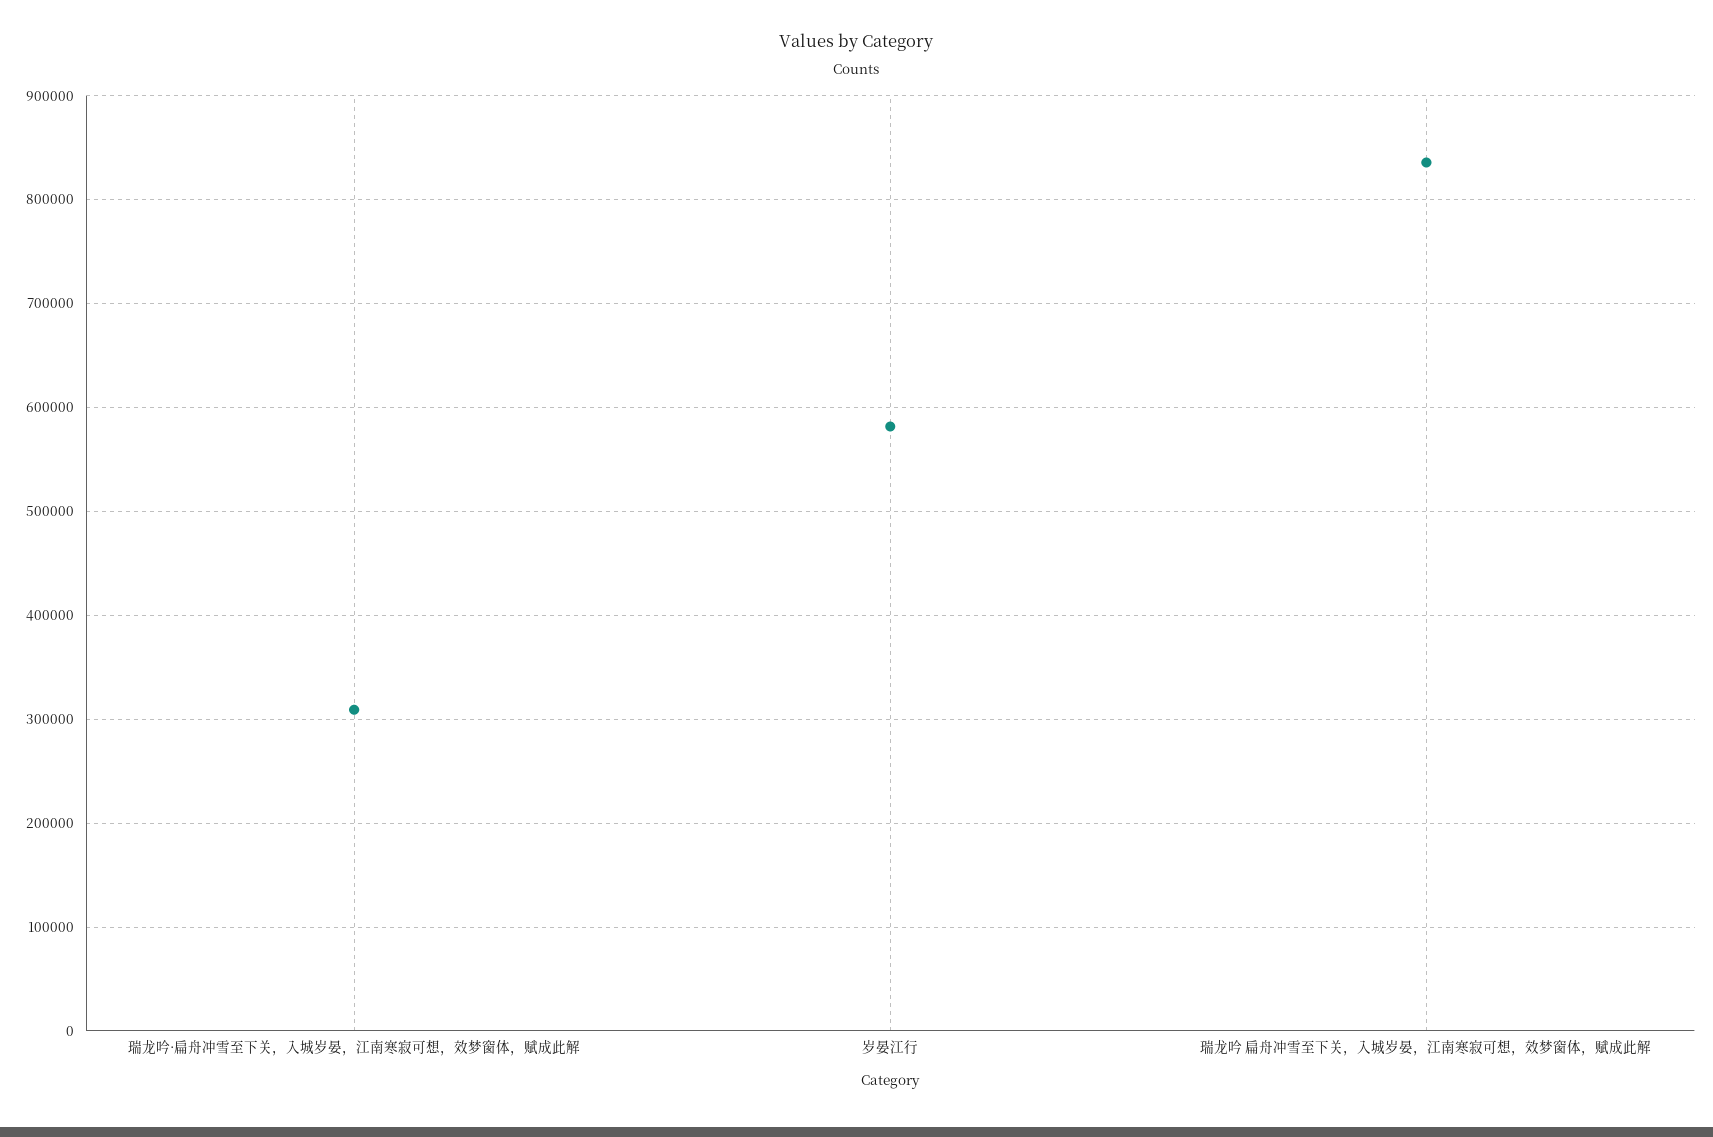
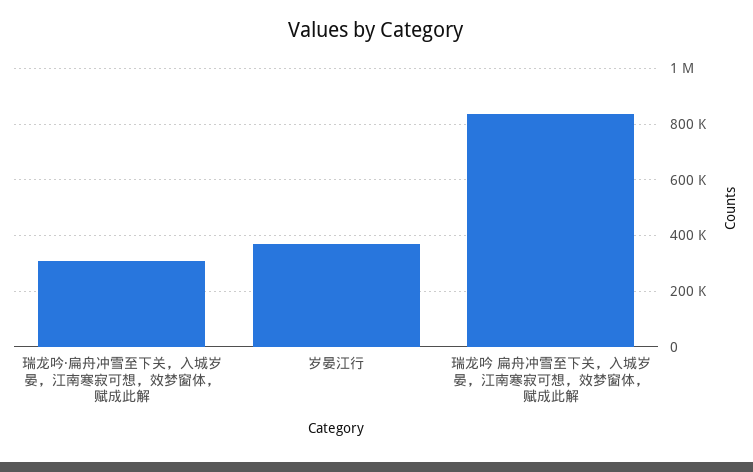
岁晏江行: 580000 -> 375000

